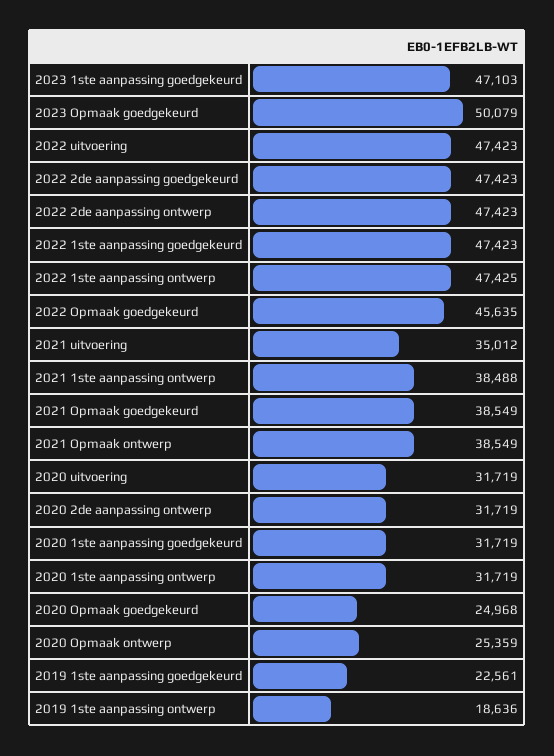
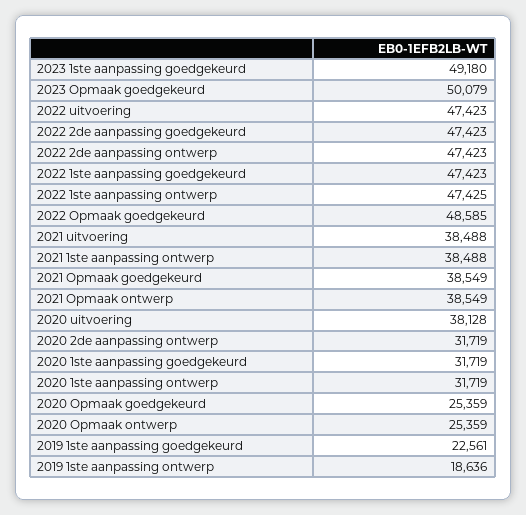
2023 1ste aanpassing goedgekeurd: 47103 -> 49180
2022 Opmaak goedgekeurd: 45635 -> 48585
2021 uitvoering: 35012 -> 38488
2020 uitvoering: 31719 -> 38128
2020 Opmaak goedgekeurd: 24968 -> 25359

